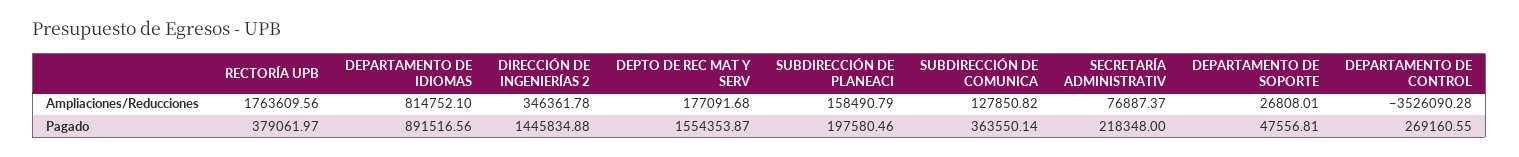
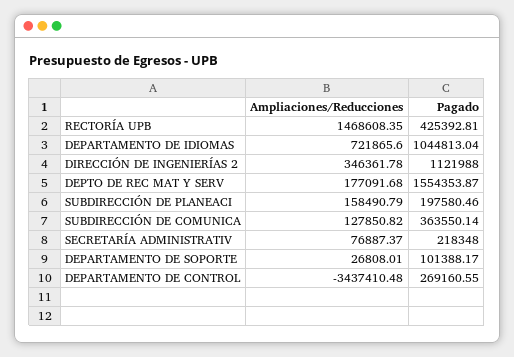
RECTORÍA UPB, Ampliaciones/Reducciones: 1763609.56 -> 1468608.35
DEPARTAMENTO DE IDIOMAS, Ampliaciones/Reducciones: 814752.1 -> 721865.6
DEPARTAMENTO DE CONTROL, Ampliaciones/Reducciones: -3526090.28 -> -3437410.48
RECTORÍA UPB, Pagado: 379061.97 -> 425392.81
DEPARTAMENTO DE IDIOMAS, Pagado: 891516.56 -> 1044813.04
DIRECCIÓN DE INGENIERÍAS 2, Pagado: 1445834.88 -> 1121988
DEPARTAMENTO DE SOPORTE, Pagado: 47556.81 -> 101388.17

